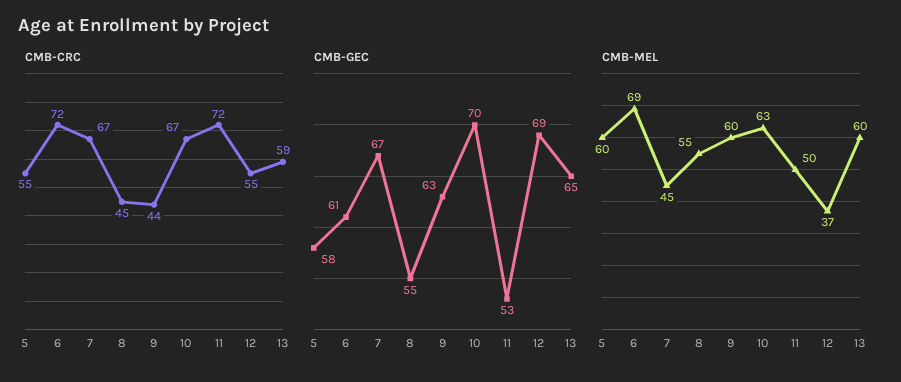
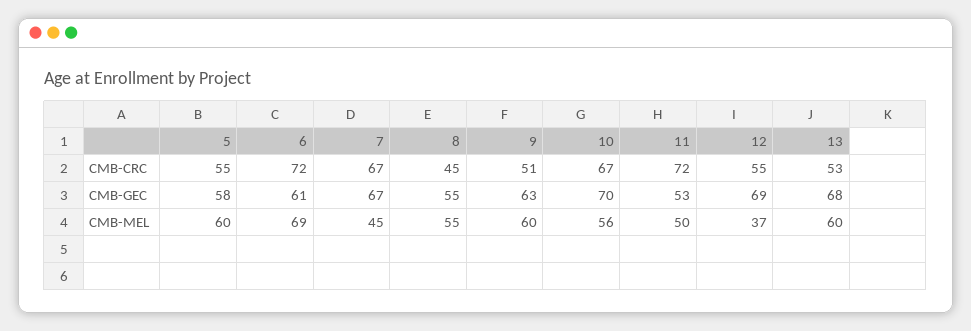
CMB-CRC, 9: 44 -> 51
CMB-CRC, 13: 59 -> 53
CMB-GEC, 13: 65 -> 68
CMB-MEL, 10: 63 -> 56

